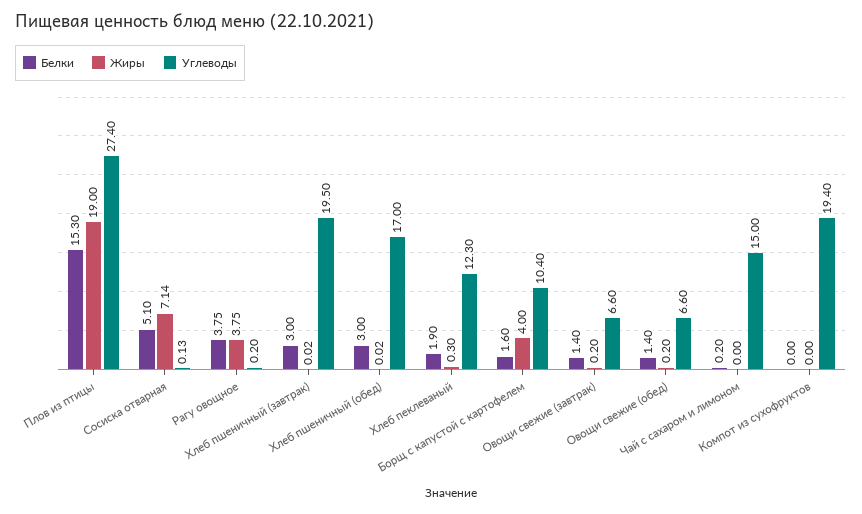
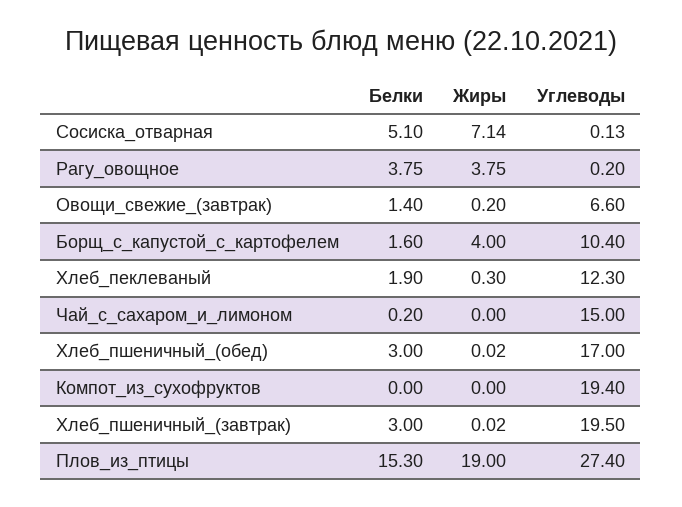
Белки, Овощи свежие (обед): 1.4 -> none
Жиры, Овощи свежие (обед): 0.2 -> none
Углеводы, Овощи свежие (обед): 6.6 -> none

